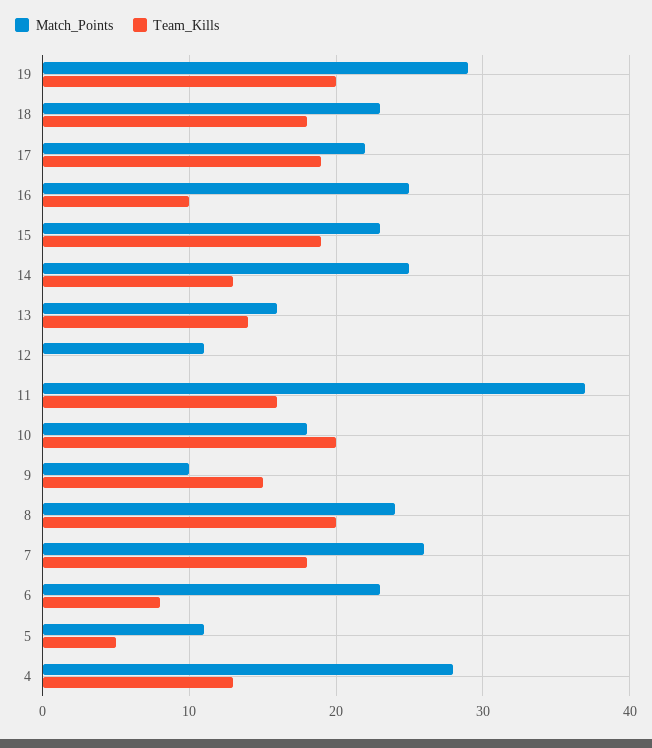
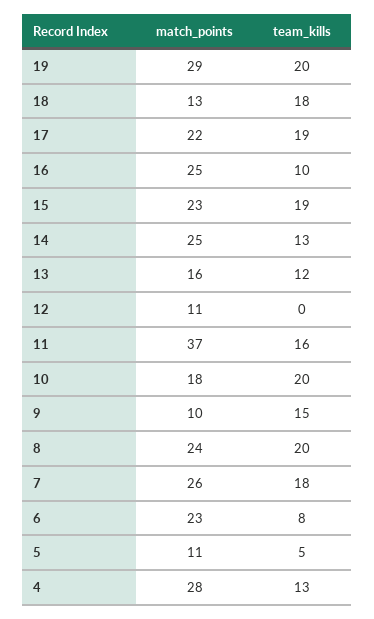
Match_Points, 18: 23 -> 13
Team_Kills, 13: 14 -> 12

